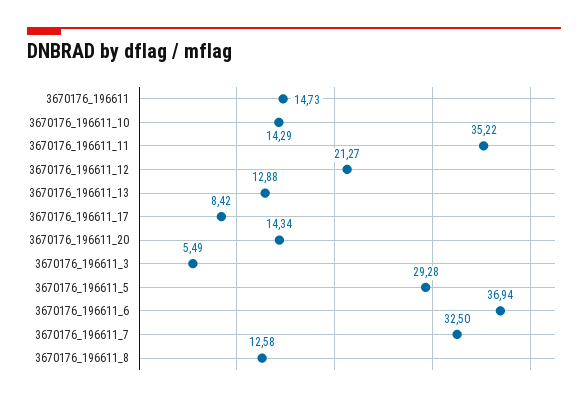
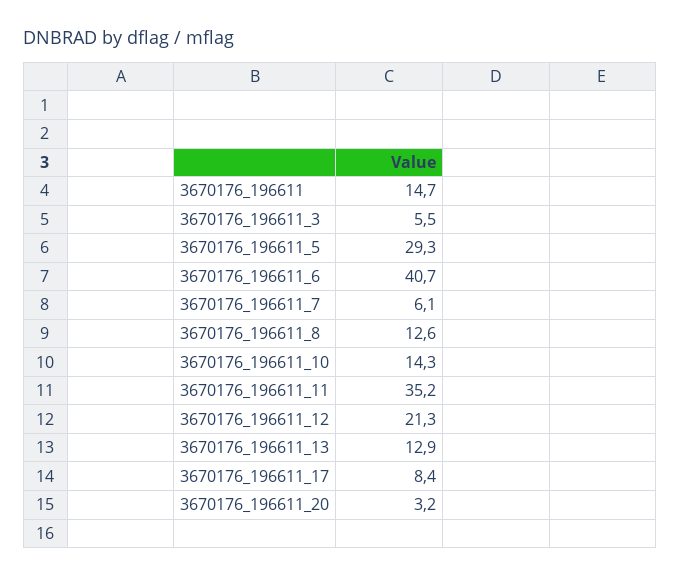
3670176_196611_20: 14.34 -> 3.2
3670176_196611_6: 36.94 -> 40.7
3670176_196611_7: 32.5 -> 6.1

